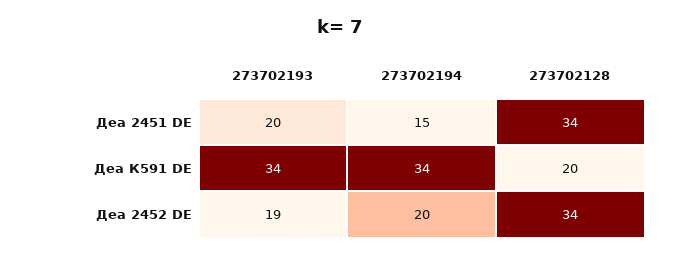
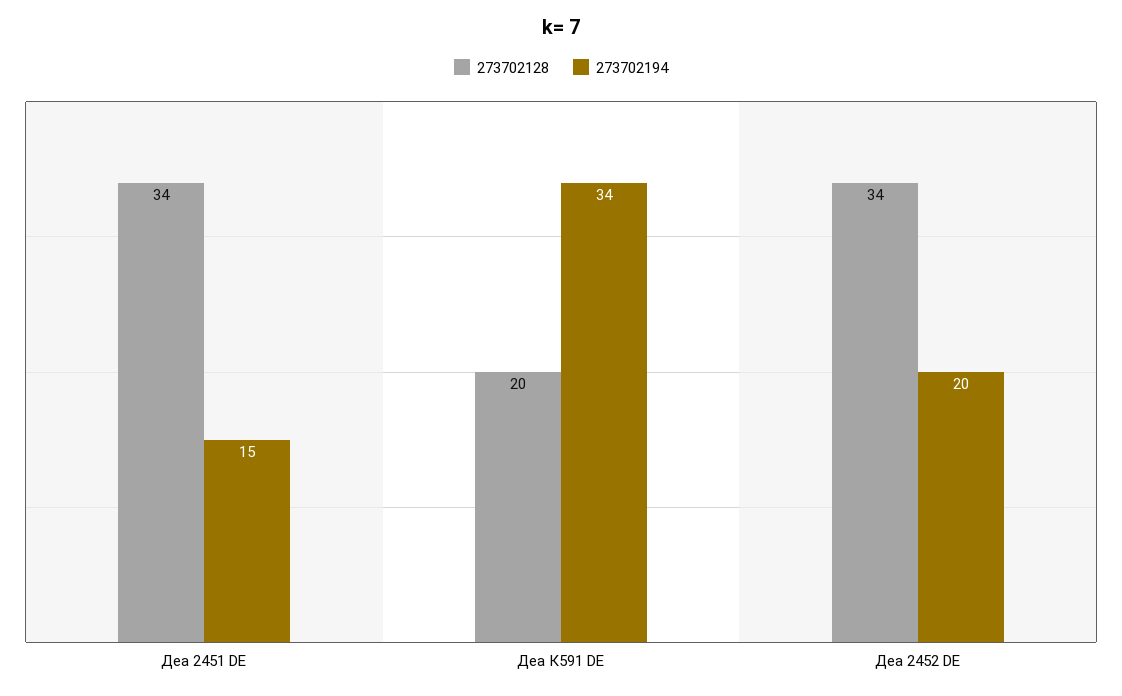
273702193, Деа 2451 DE: 20 -> none
273702193, Деа К591 DE: 34 -> none
273702193, Деа 2452 DE: 19 -> none

